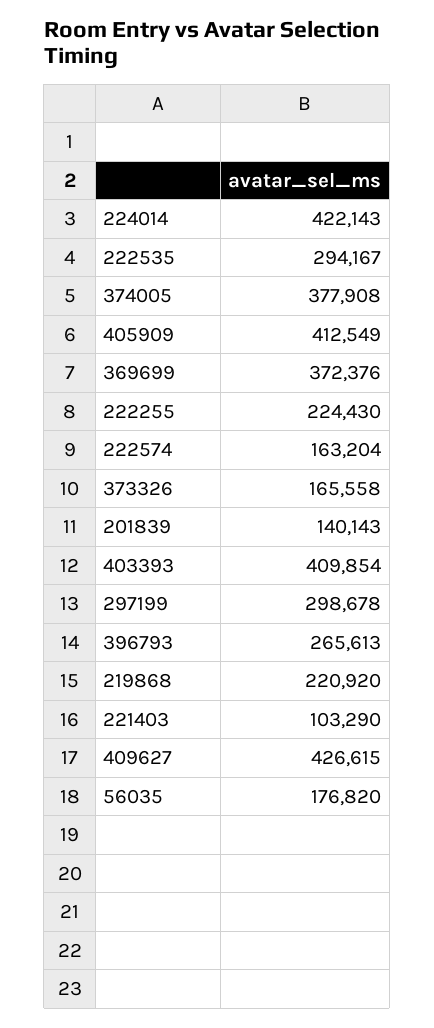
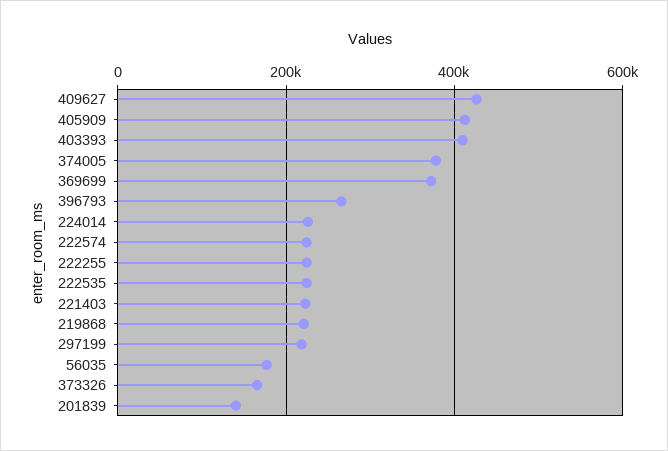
224014: 422143 -> 220000
222535: 294167 -> 220000
222574: 163204 -> 220000
297199: 298678 -> 220000
221403: 103290 -> 220000

